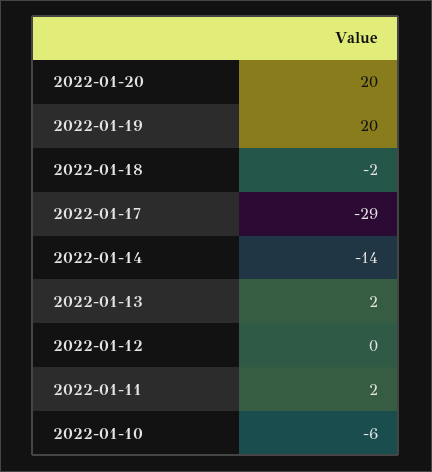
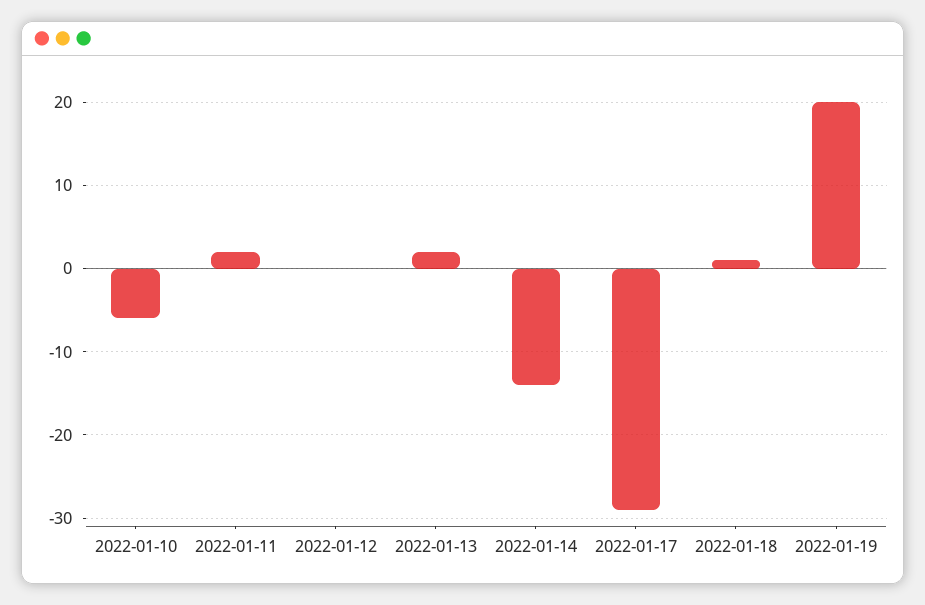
2022-01-20: 20 -> none
2022-01-18: -2 -> 1

